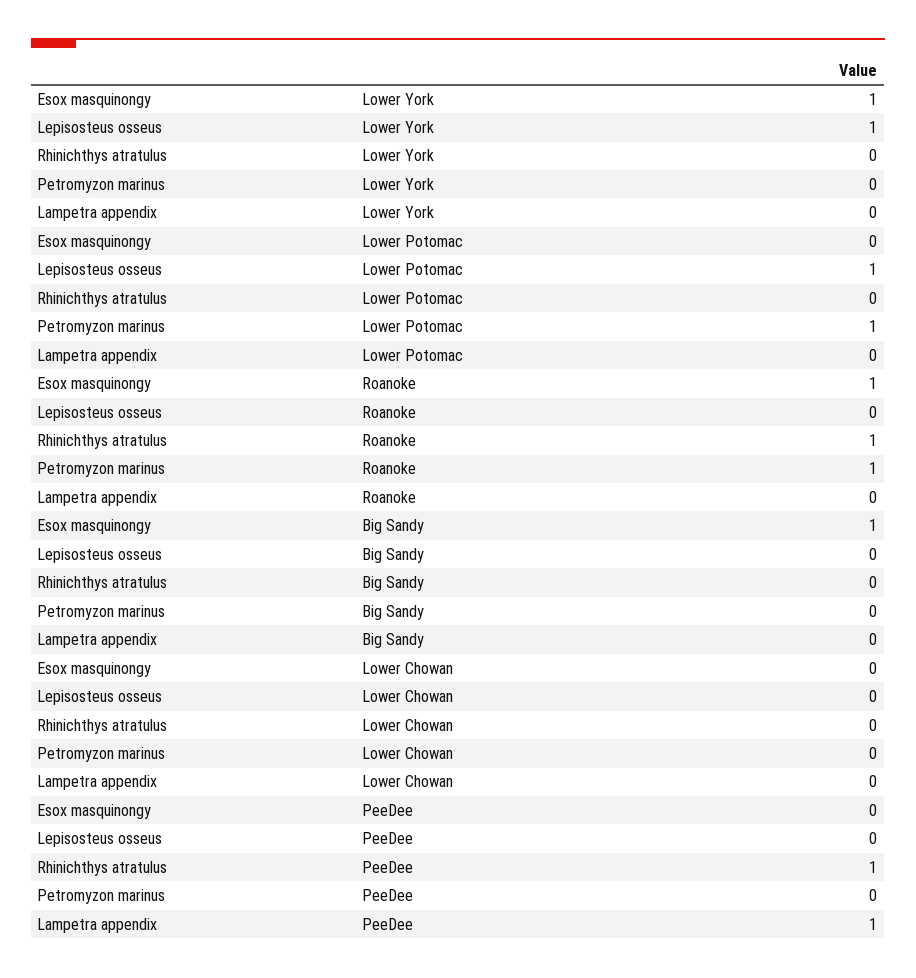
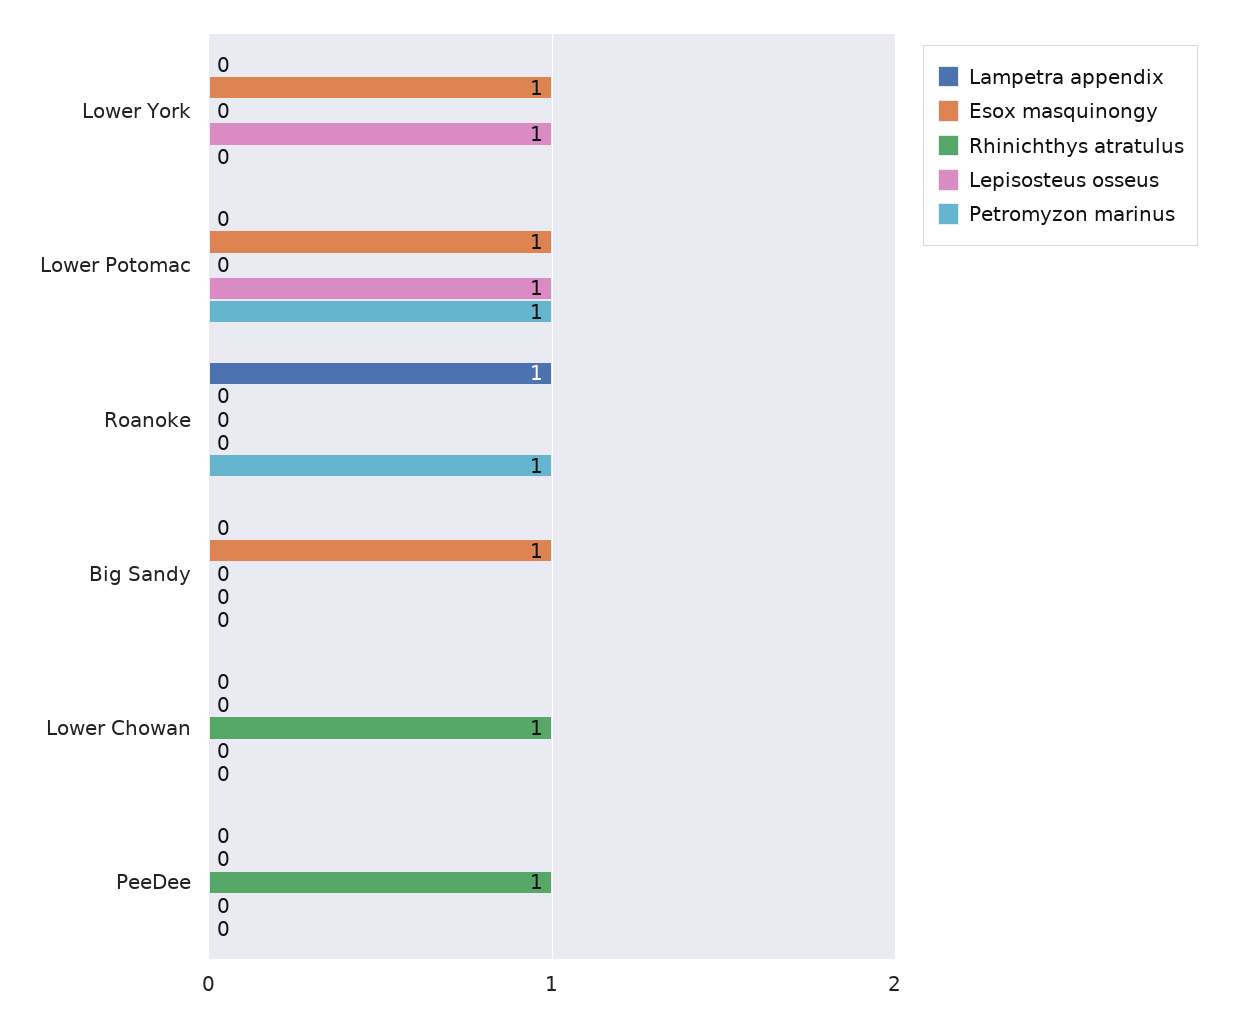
Esox masquinongy, Lower Potomac: 0 -> 1
Esox masquinongy, Roanoke: 1 -> 0
Rhinichthys atratulus, Roanoke: 1 -> 0
Lampetra appendix, Roanoke: 0 -> 1
Rhinichthys atratulus, Lower Chowan: 0 -> 1
Lampetra appendix, PeeDee: 1 -> 0

